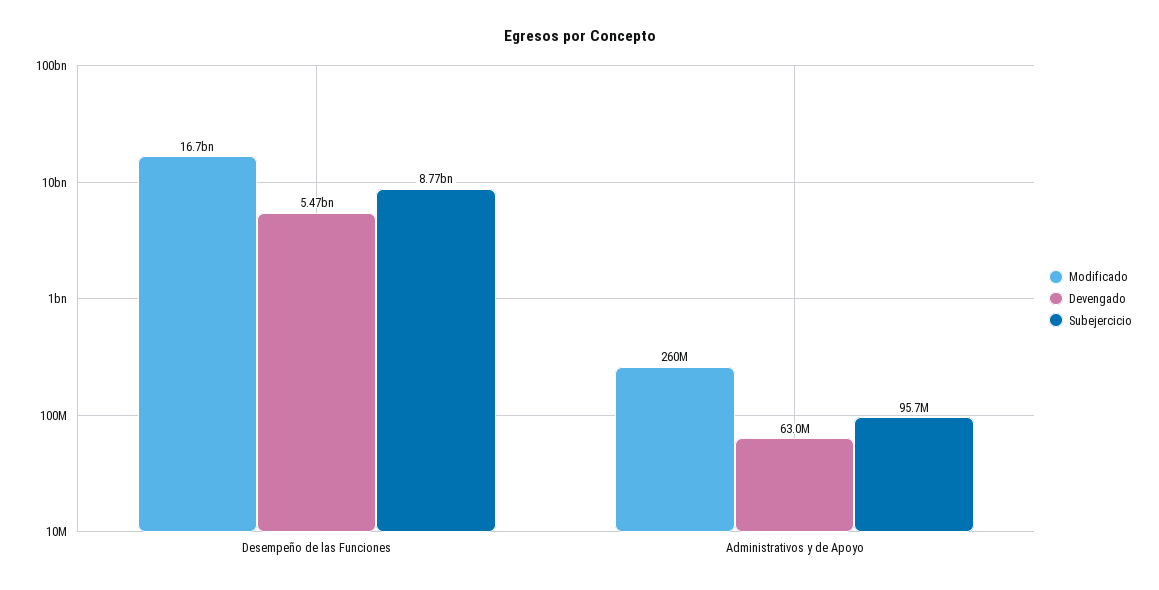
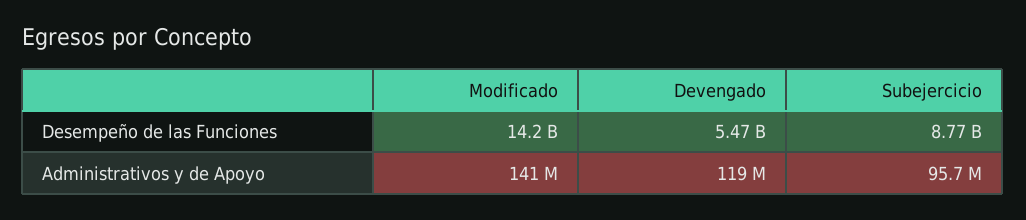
Modificado, Desempeño de las Funciones: 16700000000 -> 14200000000
Modificado, Administrativos y de Apoyo: 260000000 -> 141000000
Devengado, Administrativos y de Apoyo: 63000000 -> 119000000

